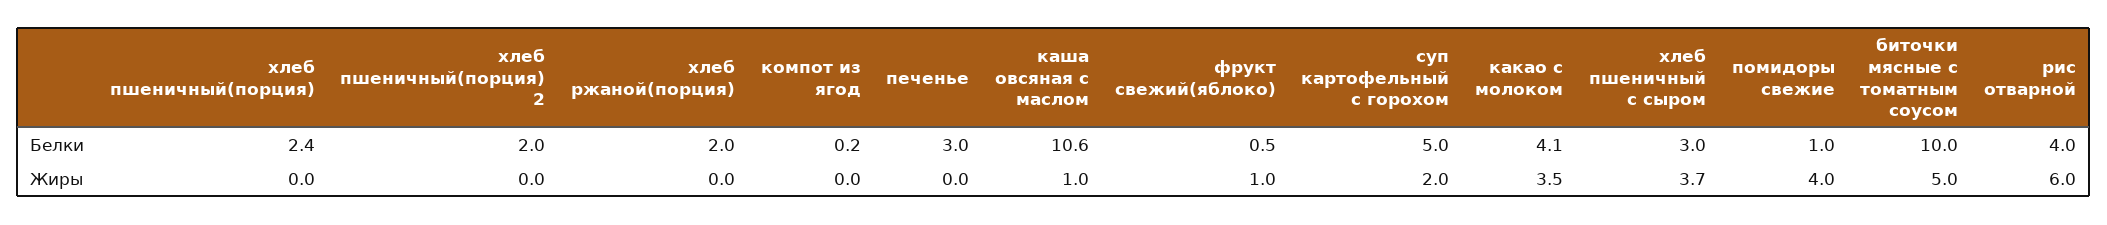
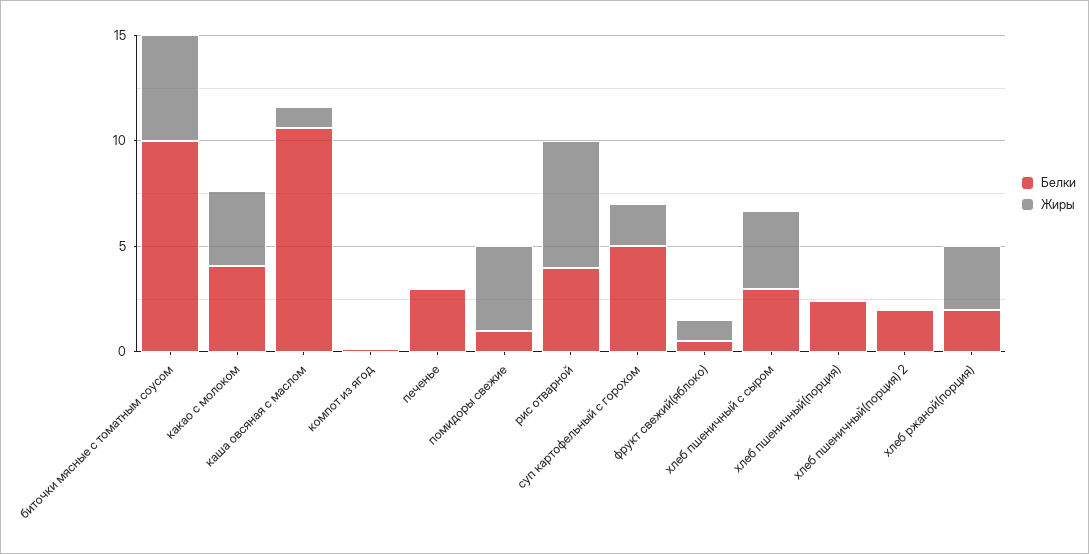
Жиры, хлеб ржаной(порция): 0 -> 3

